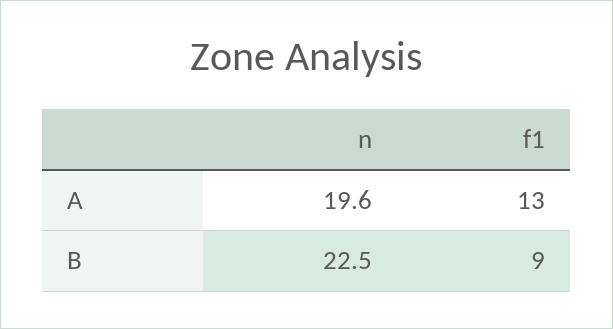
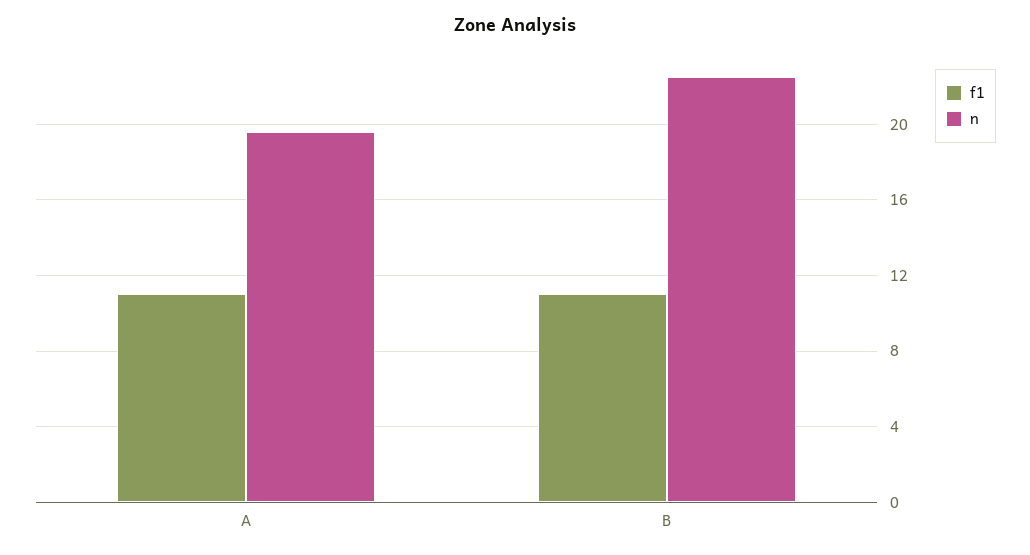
f1, A: 13 -> 11
f1, B: 9 -> 11

